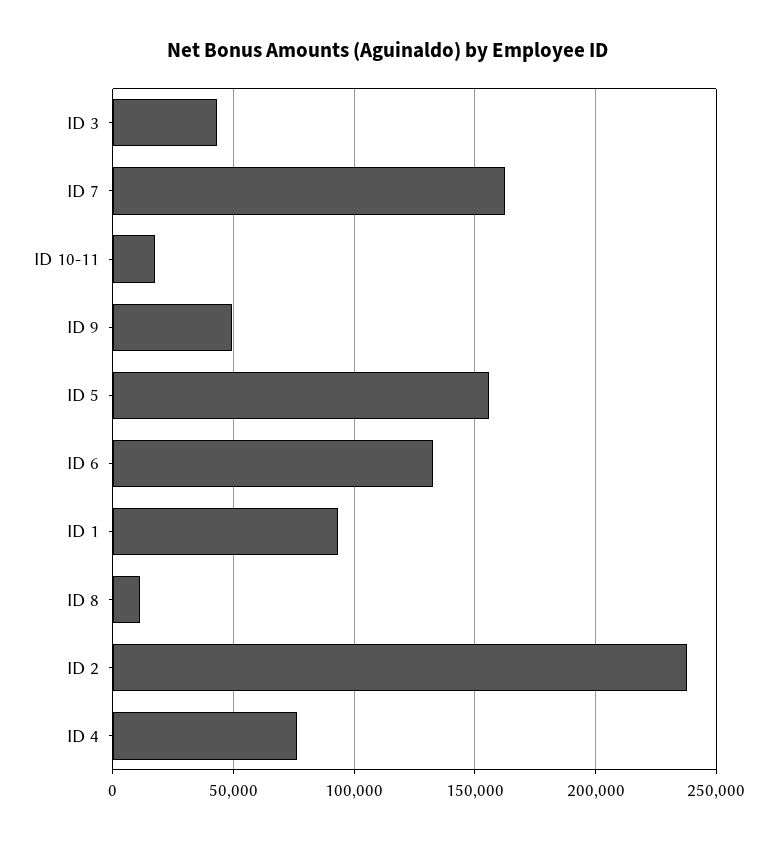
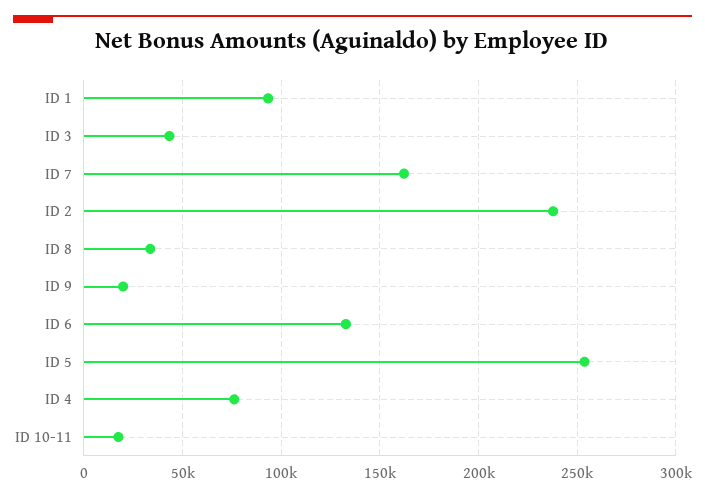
ID 9: 50000 -> 20000
ID 5: 155000 -> 255000
ID 8: 10000 -> 35000

